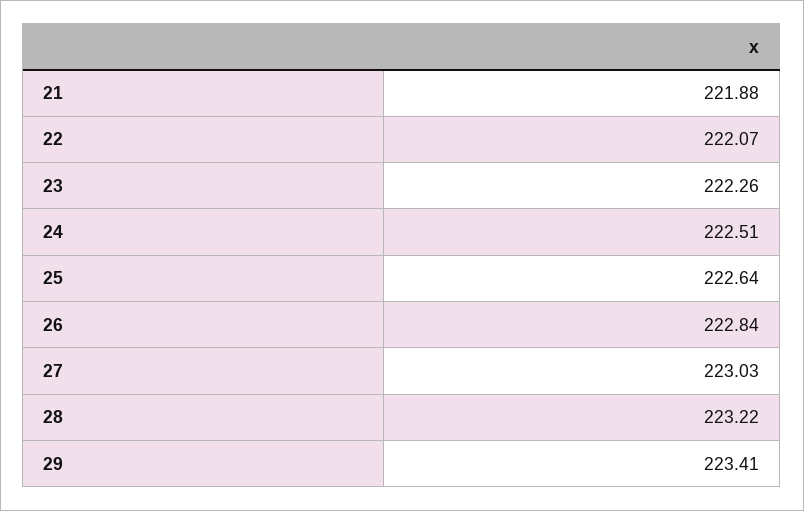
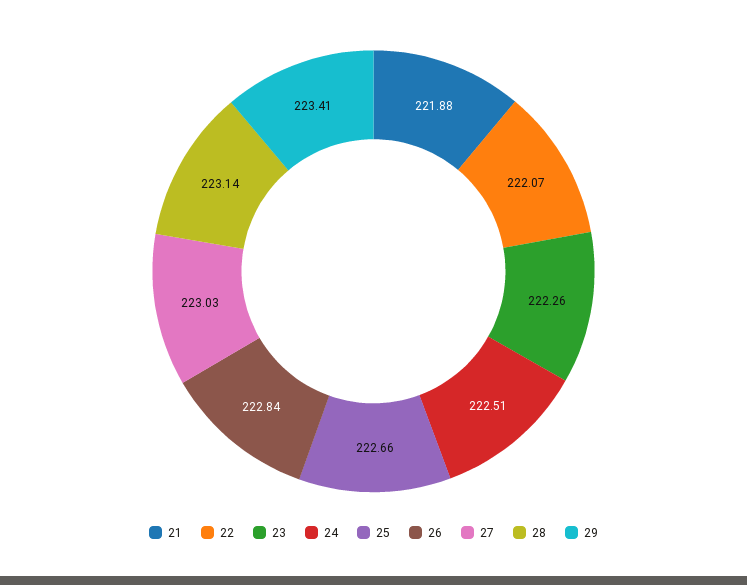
25: 222.64 -> 222.66
28: 223.22 -> 223.14

